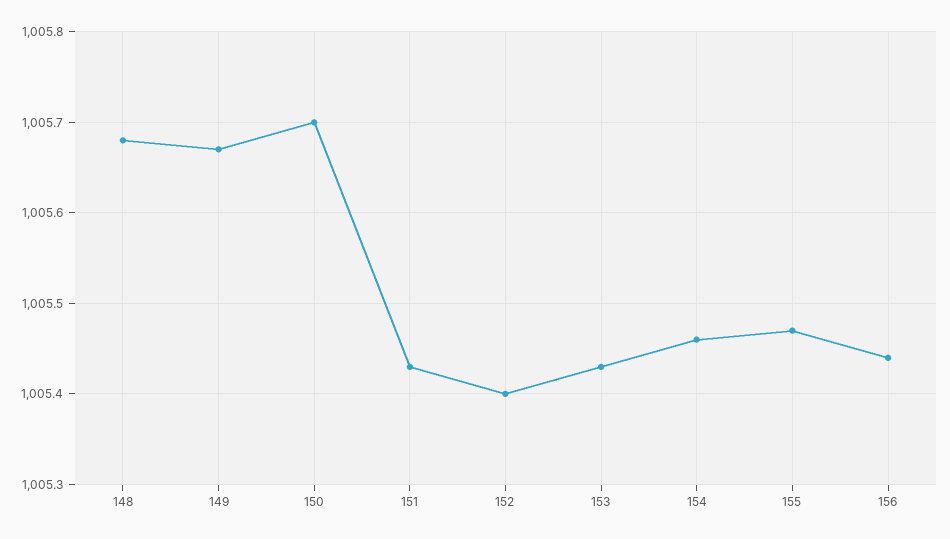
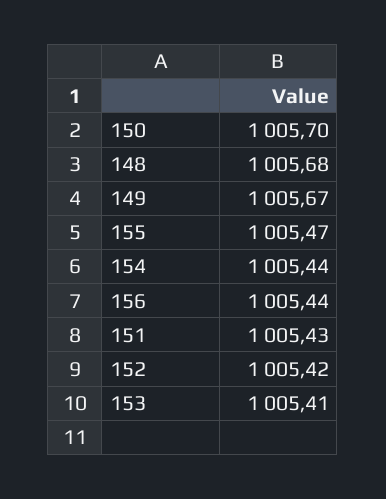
152: 1005.4 -> 1005.42
153: 1005.43 -> 1005.41
154: 1005.46 -> 1005.44

